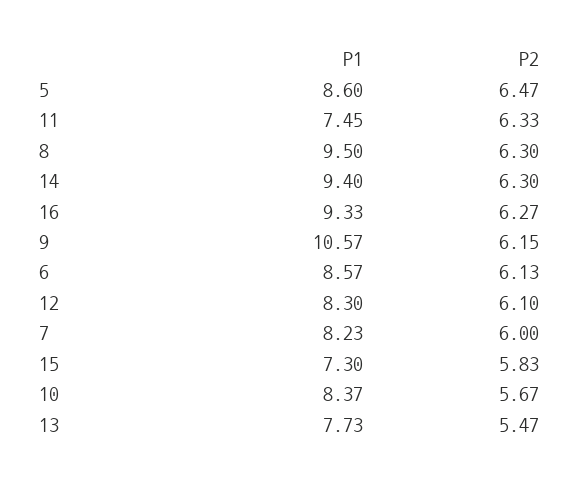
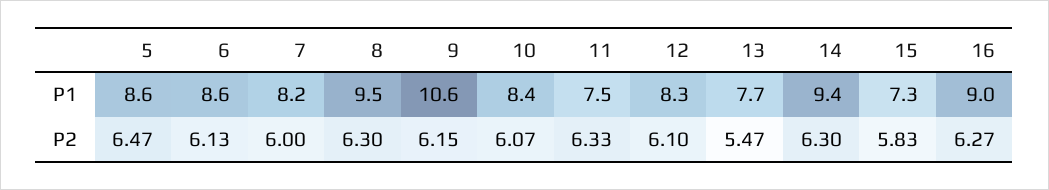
P1, 16: 9.33 -> 9
P2, 10: 5.67 -> 6.07

